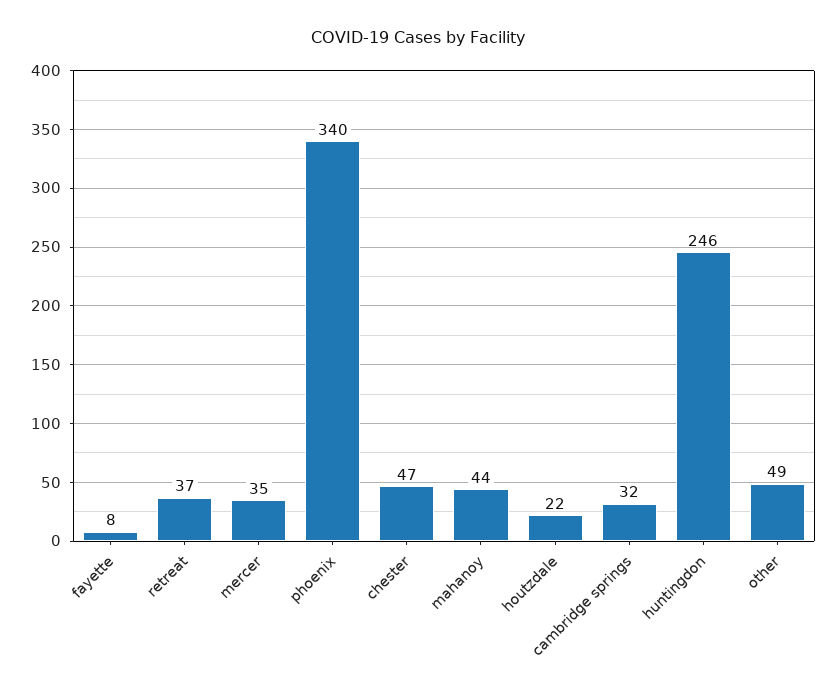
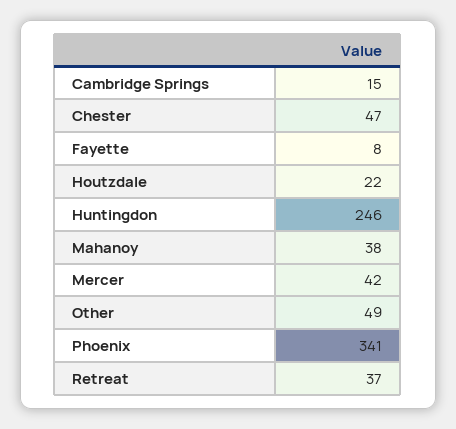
mercer: 35 -> 42
phoenix: 340 -> 341
mahanoy: 44 -> 38
cambridge springs: 32 -> 15

